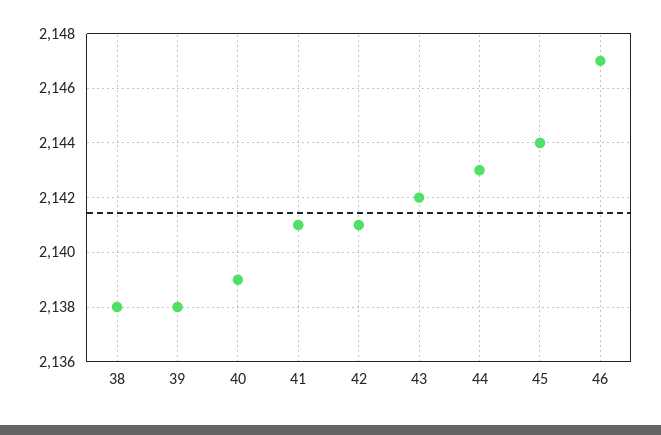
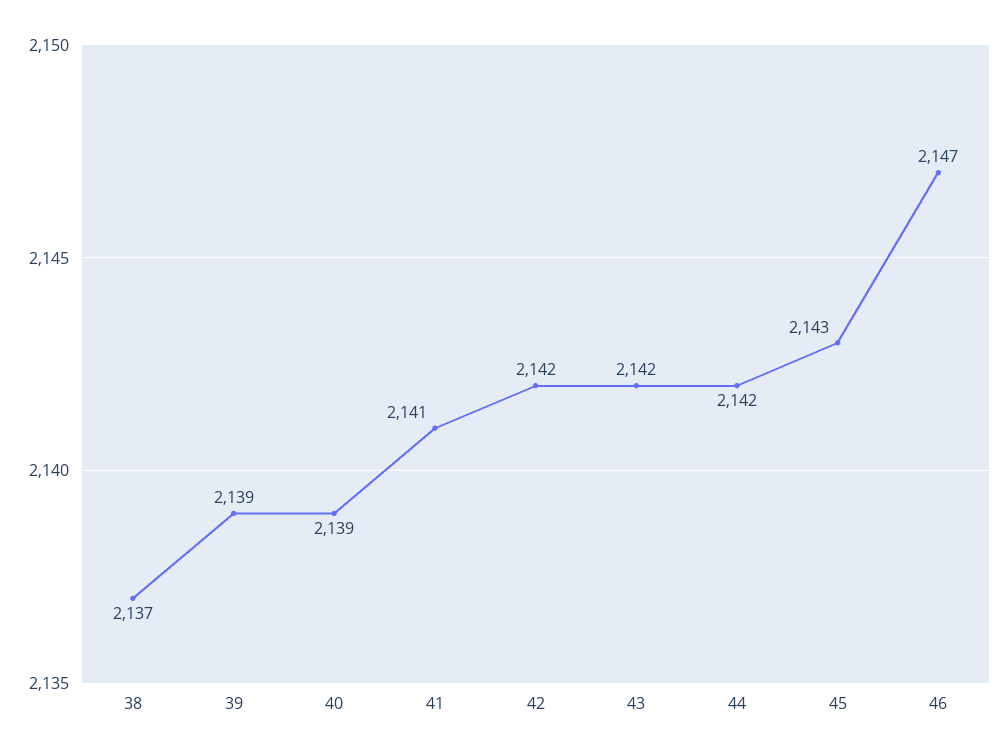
38: 2138 -> 2137
39: 2138 -> 2139
42: 2141 -> 2142
44: 2143 -> 2142
45: 2144 -> 2143

